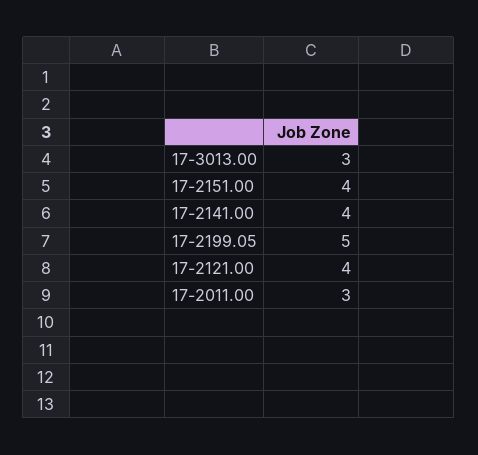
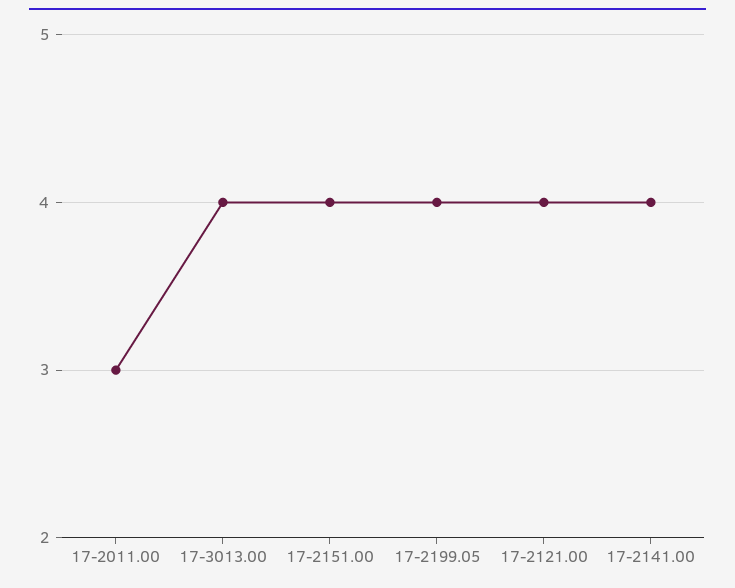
17-3013.00: 3 -> 4
17-2199.05: 5 -> 4

